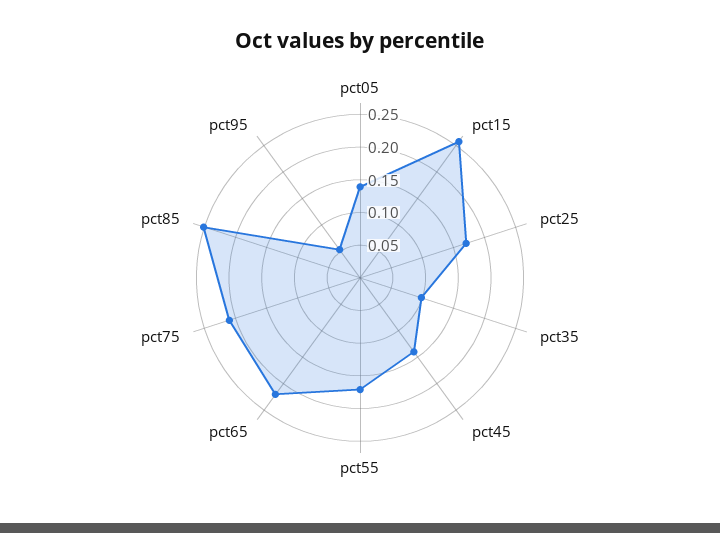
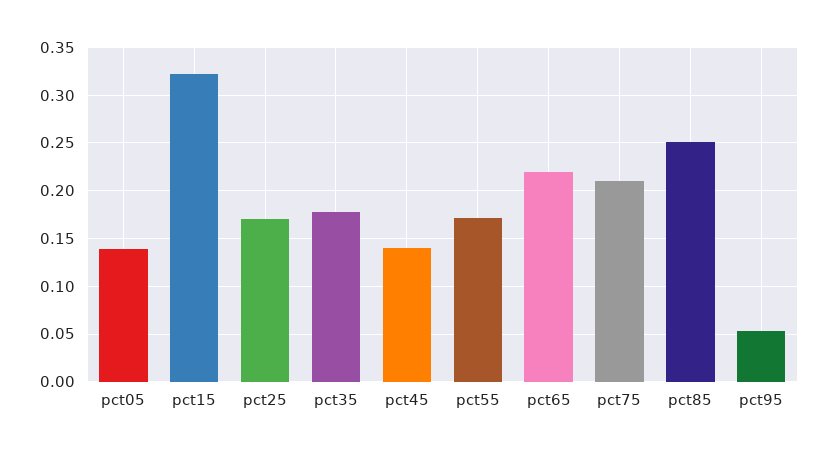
pct15: 0.25 -> 0.32
pct35: 0.1 -> 0.18

